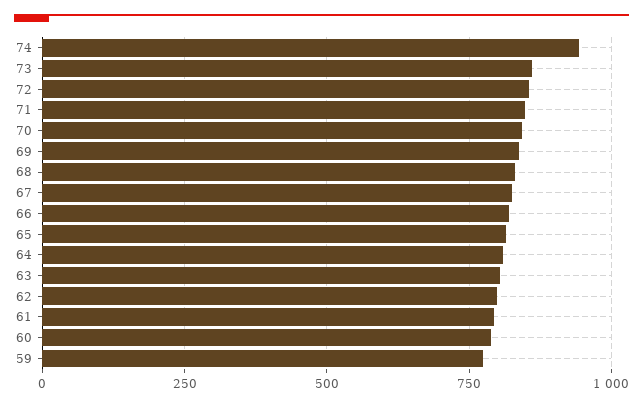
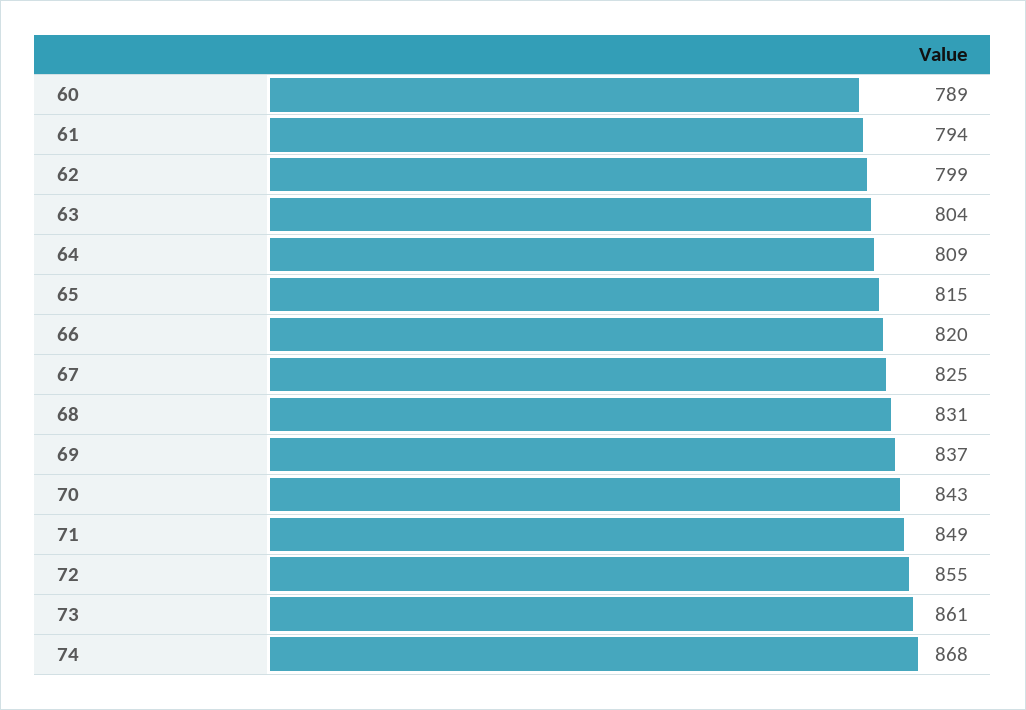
74: 950 -> 868
59: 775 -> none

